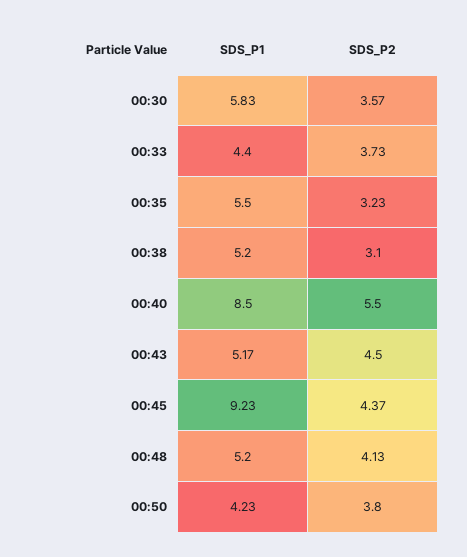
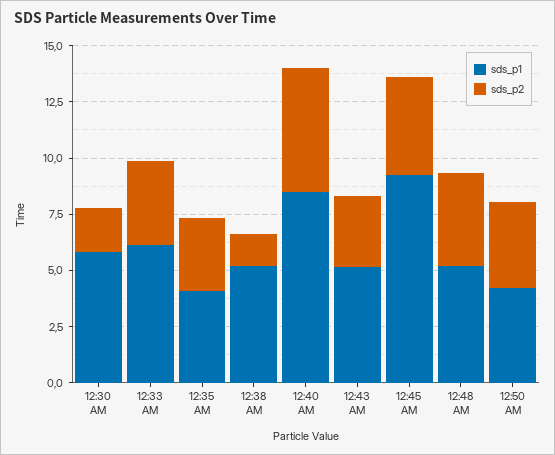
SDS_P2, 00:30: 3.57 -> 2
SDS_P1, 00:33: 4.4 -> 6
SDS_P1, 00:35: 5.5 -> 4
SDS_P2, 00:38: 3.1 -> 1.5
SDS_P2, 00:43: 4.5 -> 3

